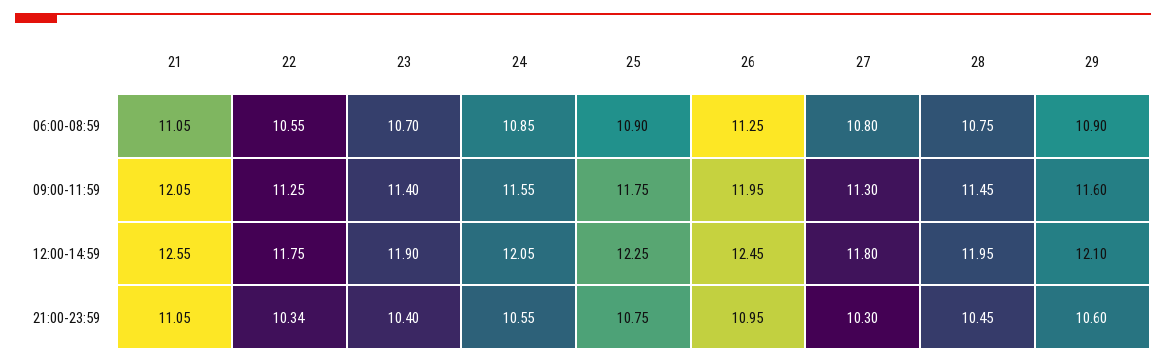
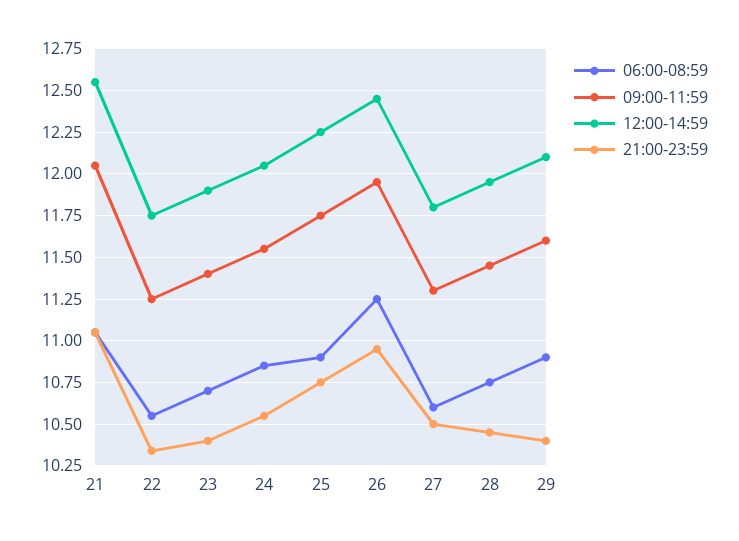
06:00-08:59, 27: 10.8 -> 10.6
21:00-23:59, 27: 10.3 -> 10.5
21:00-23:59, 29: 10.6 -> 10.4

